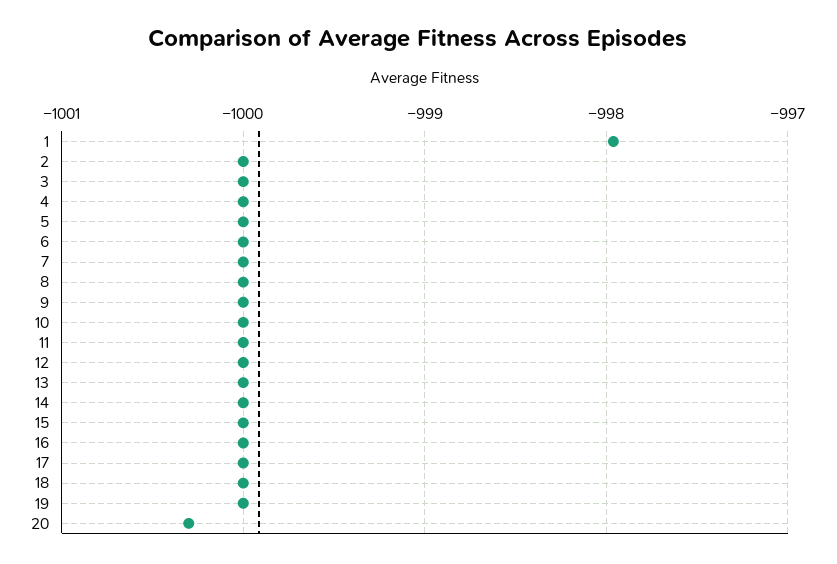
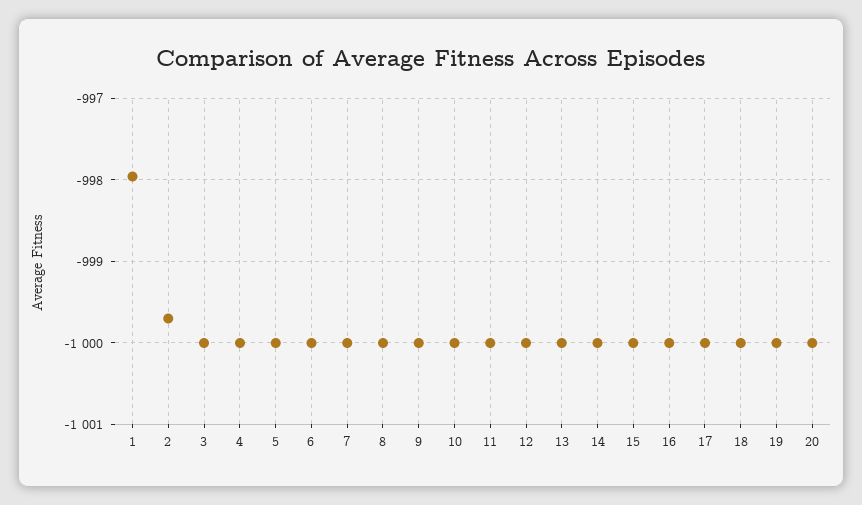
2: -1000 -> -999.7
20: -1000.3 -> -1000

